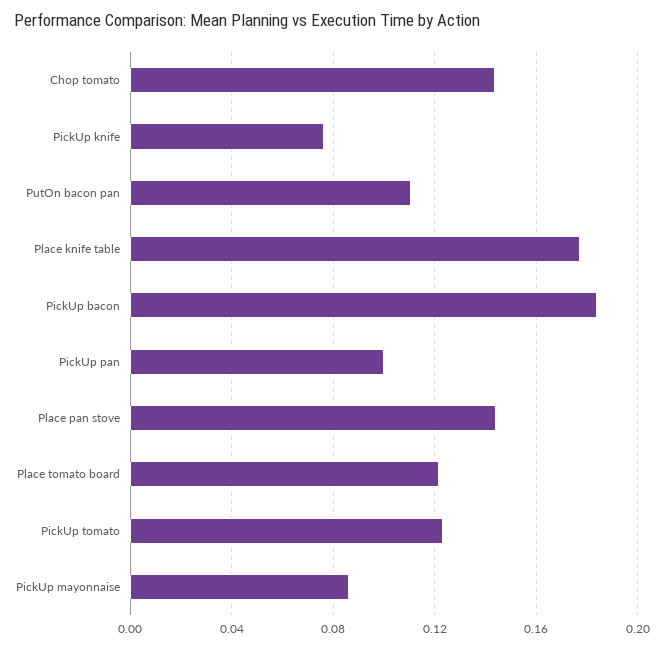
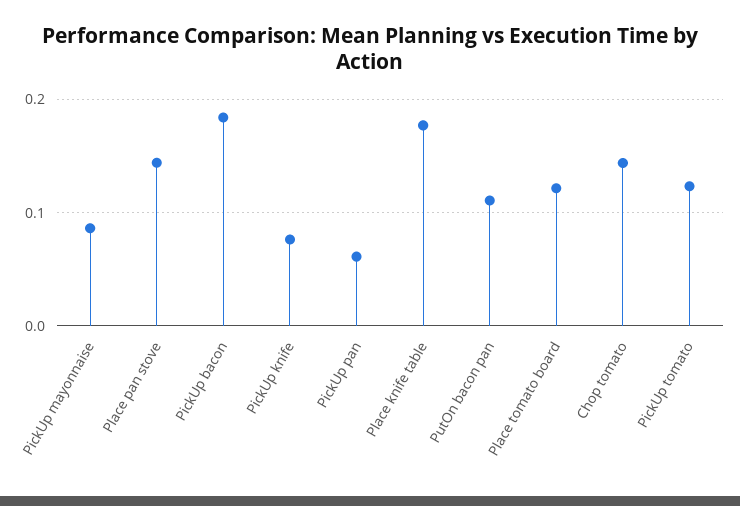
PickUp pan: 0.1 -> 0.06

